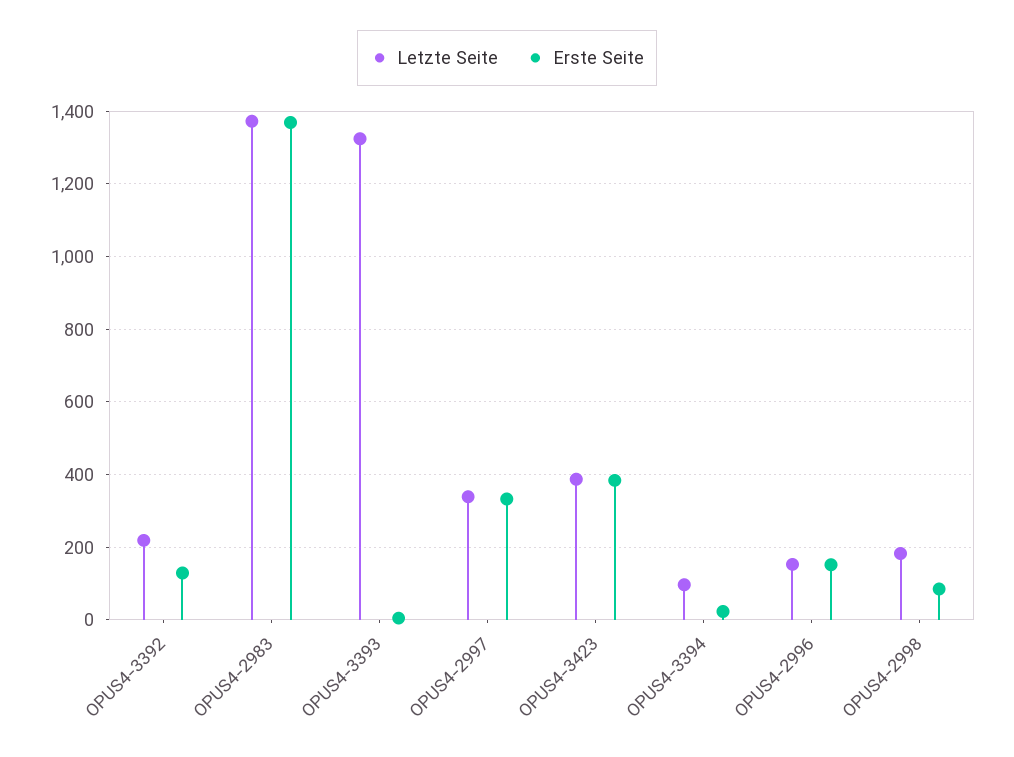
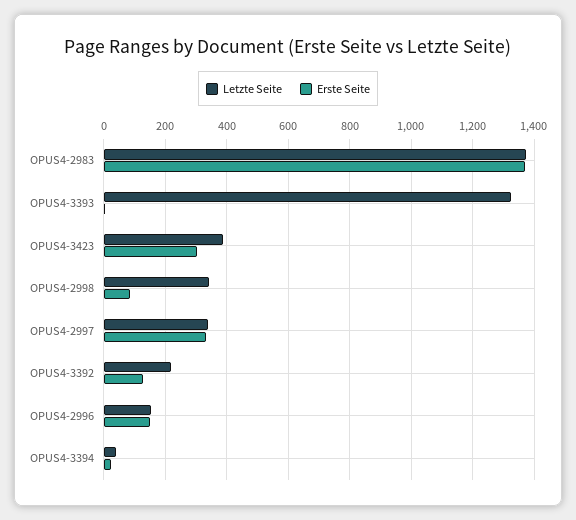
Erste Seite, OPUS4-3423: 380 -> 300
Letzte Seite, OPUS4-3394: 100 -> 40
Letzte Seite, OPUS4-2998: 180 -> 340

